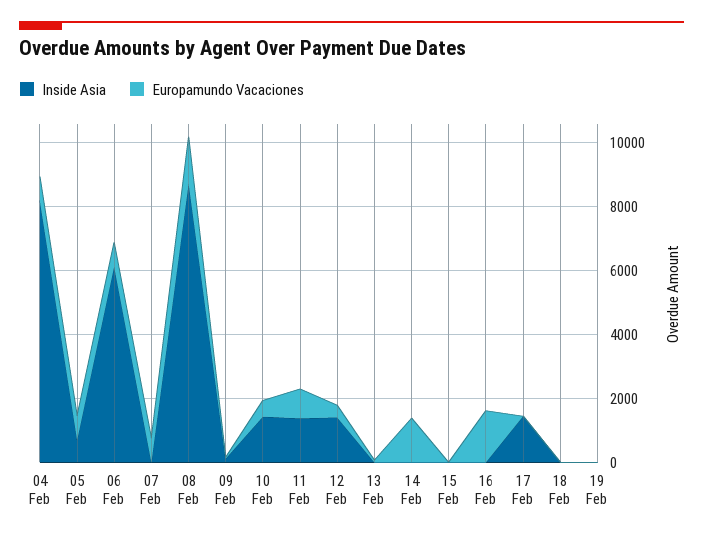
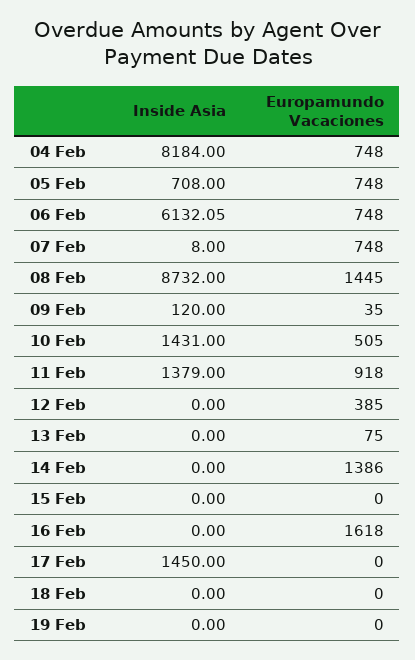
Inside Asia, 12 Feb: 1500 -> 0

